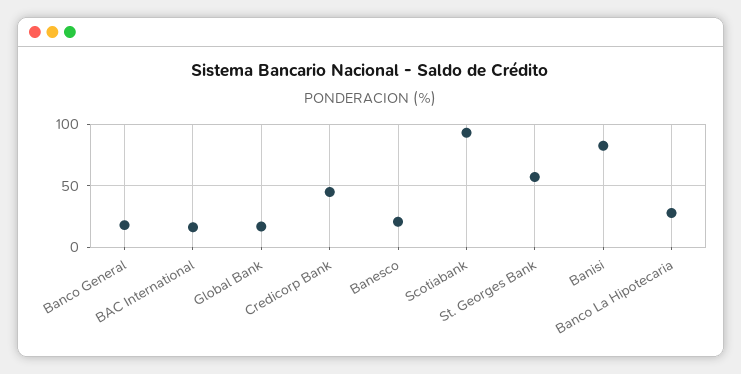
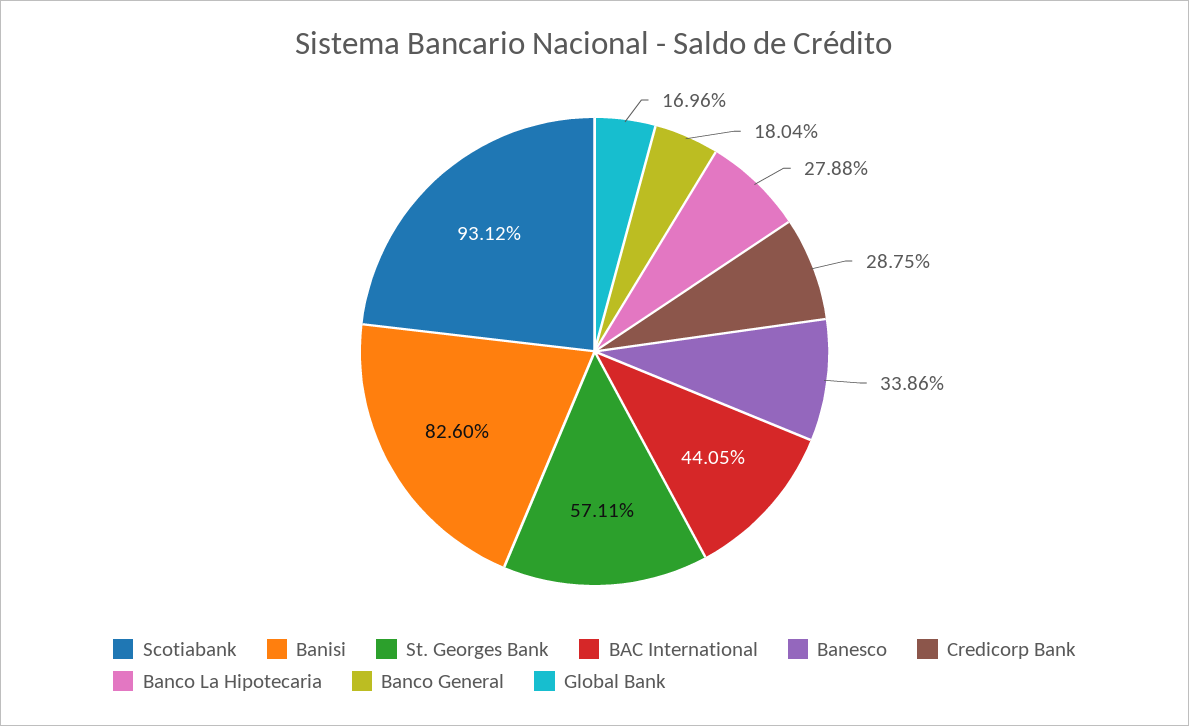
BAC International: 15 -> 44.05
Credicorp Bank: 45 -> 28.75
Banesco: 20 -> 33.86

